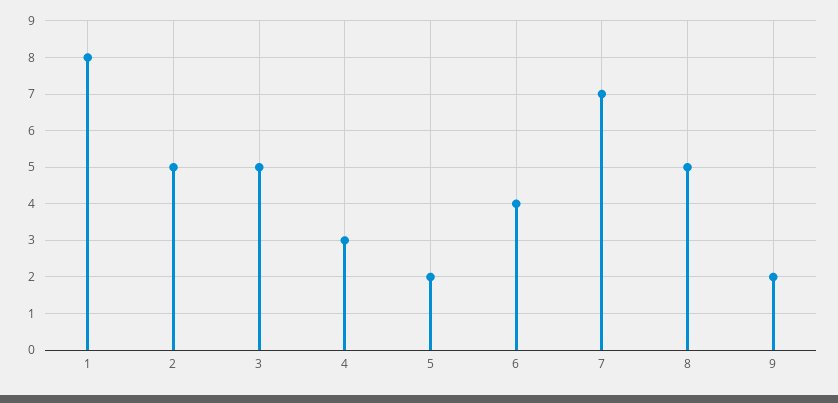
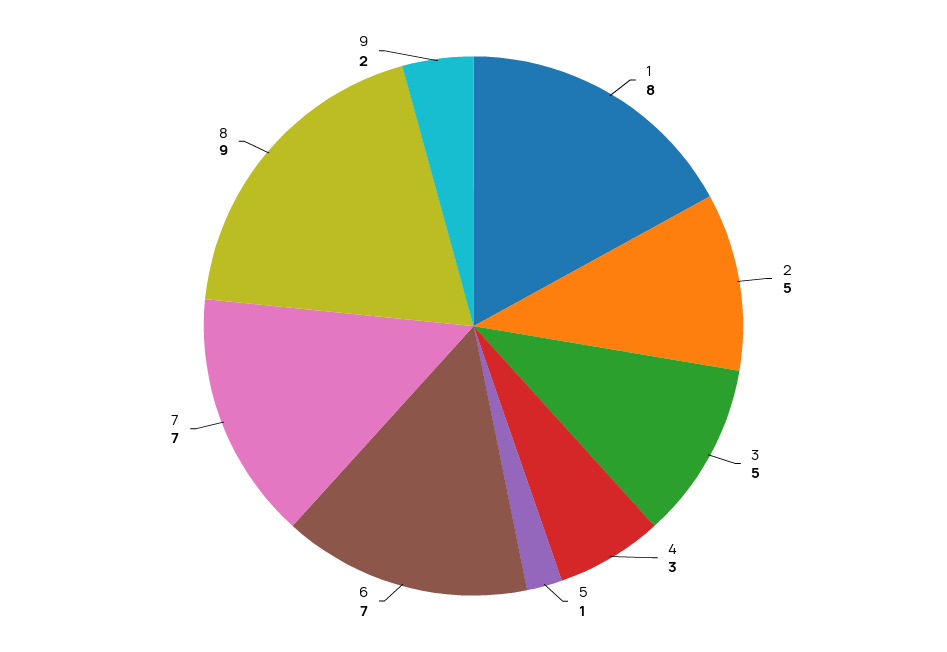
5: 2 -> 1
6: 4 -> 7
8: 5 -> 9

